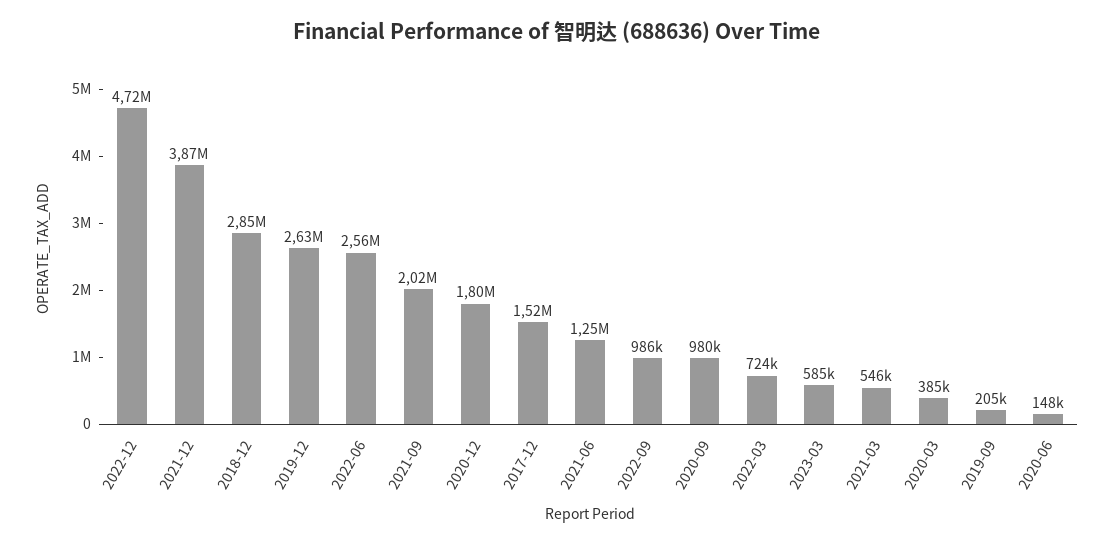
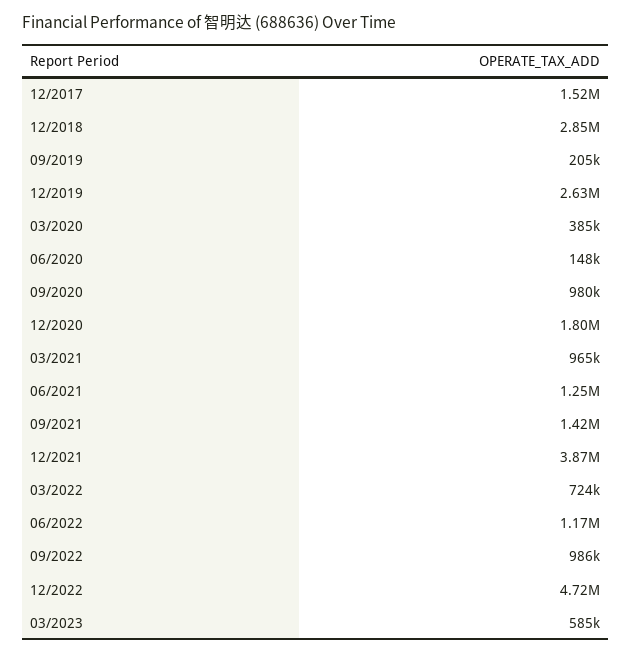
2022-06: 2560000 -> 1170000
2021-09: 2020000 -> 1420000
2021-03: 546000 -> 965000

